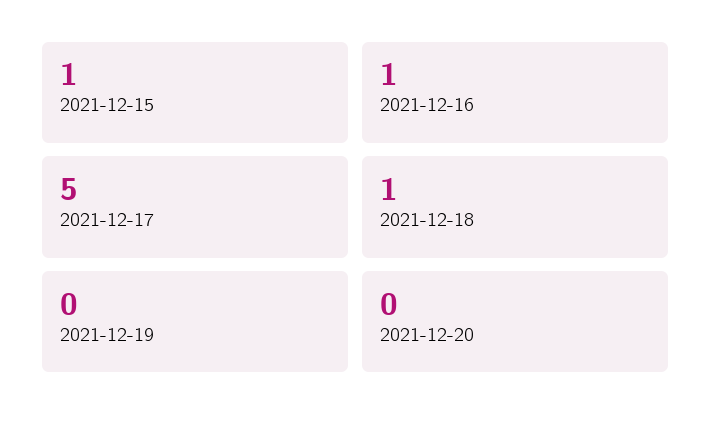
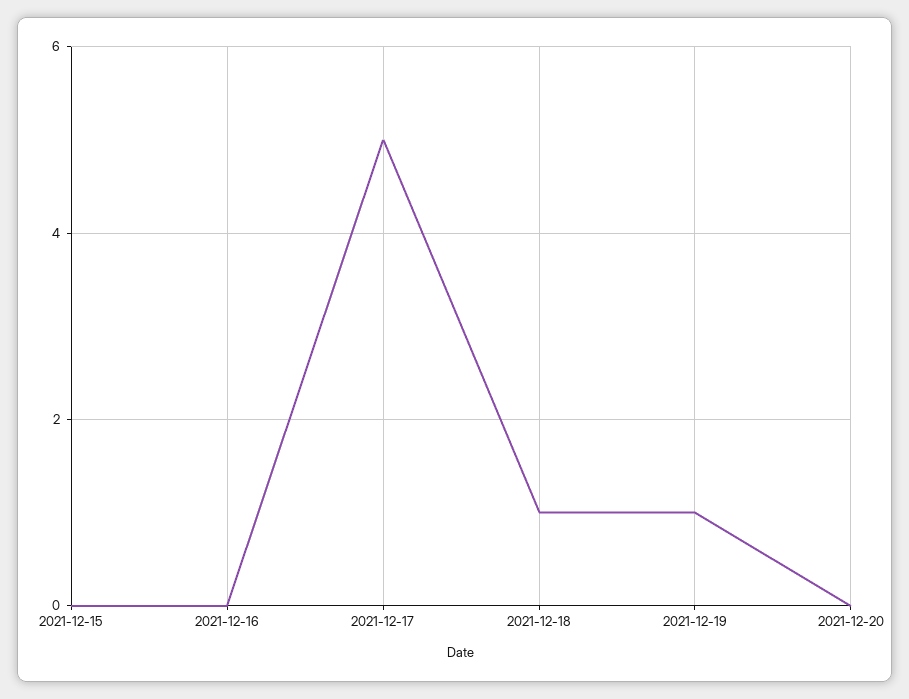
2021-12-15: 1 -> 0
2021-12-16: 1 -> 0
2021-12-19: 0 -> 1

